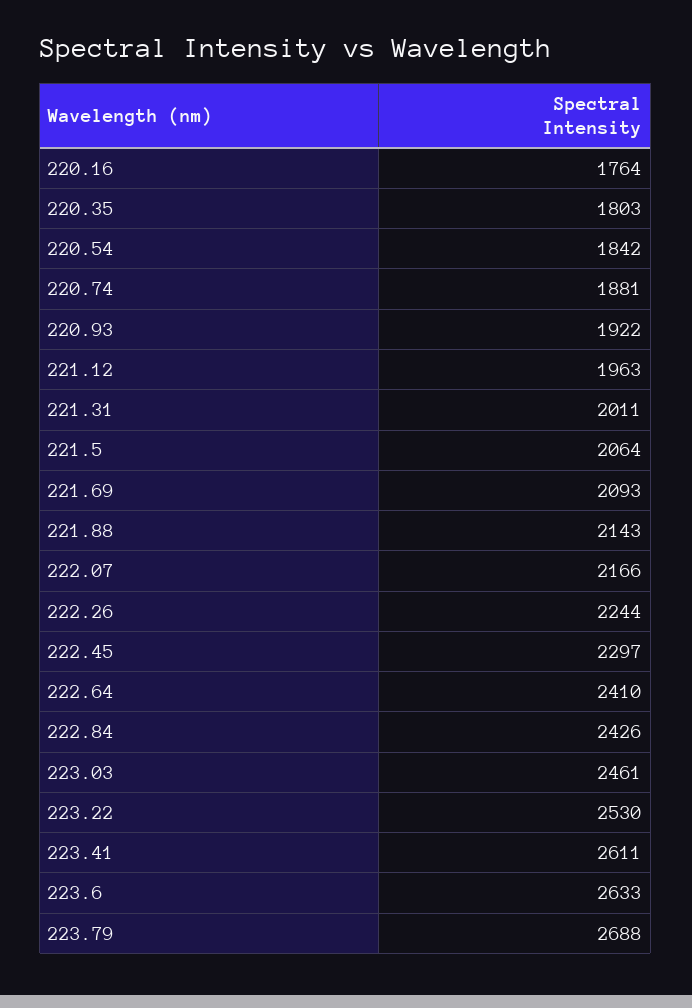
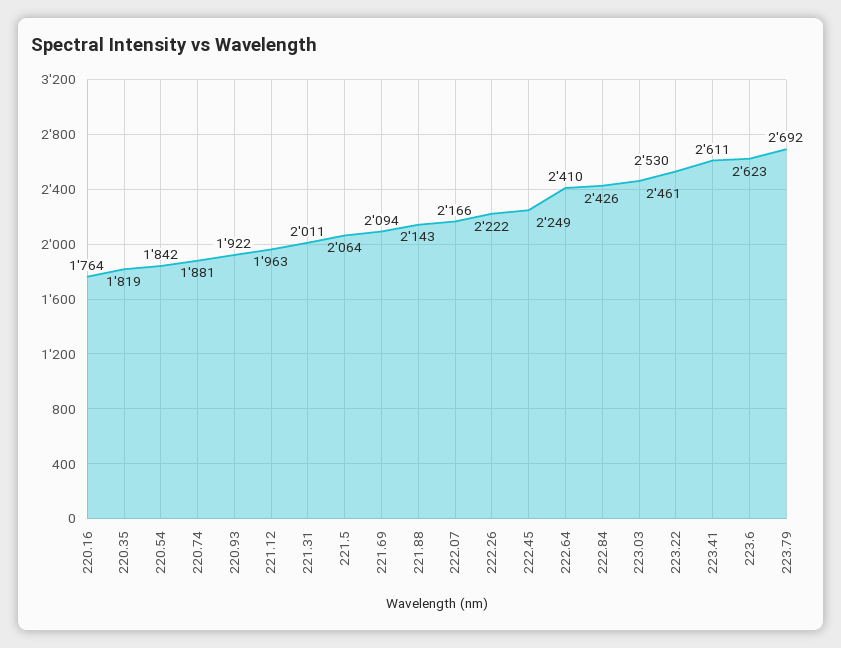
220.35: 1803 -> 1819
221.69: 2093 -> 2094
222.26: 2244 -> 2222
222.45: 2297 -> 2249
223.6: 2633 -> 2623
223.79: 2688 -> 2692

